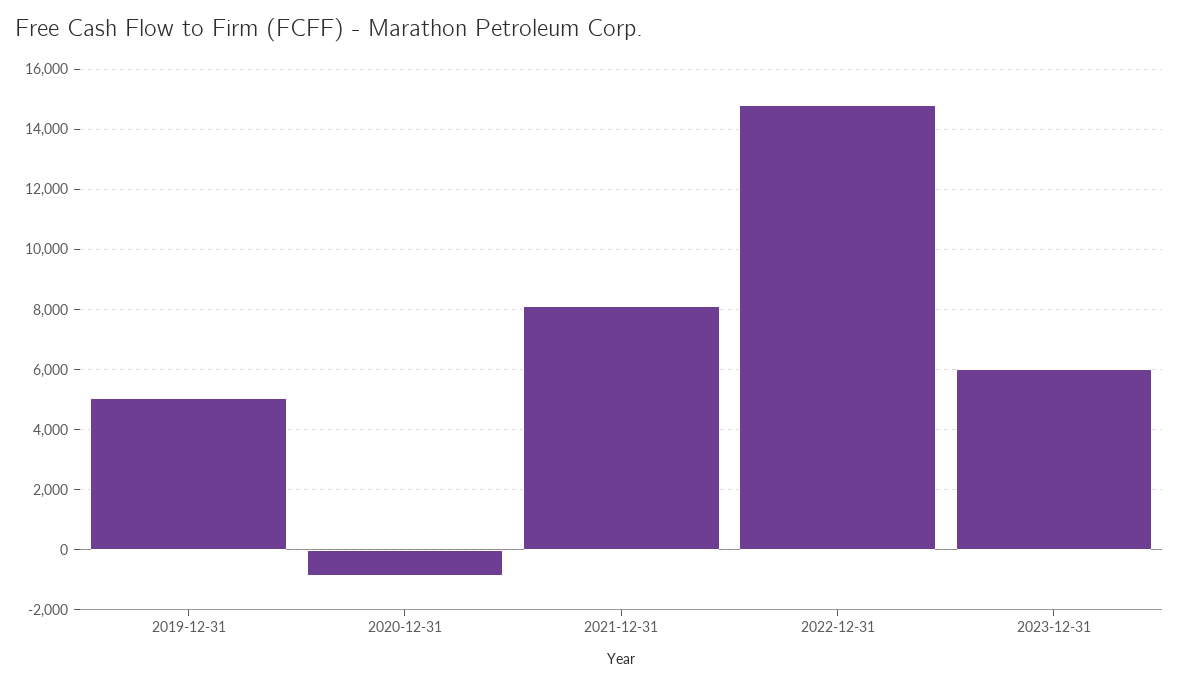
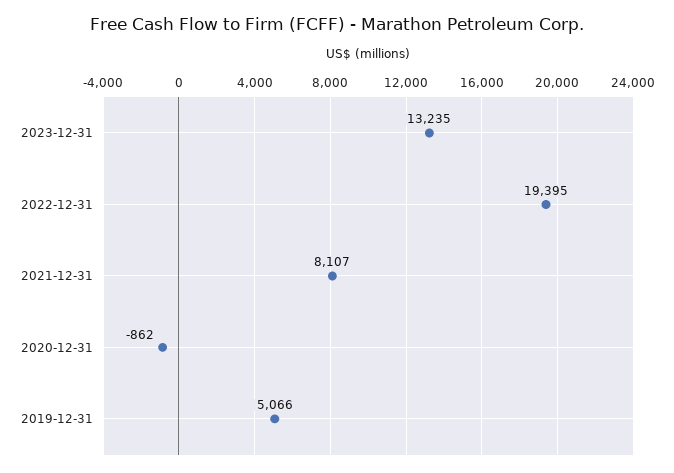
2022-12-31: 14800 -> 19395
2023-12-31: 6000 -> 13235

